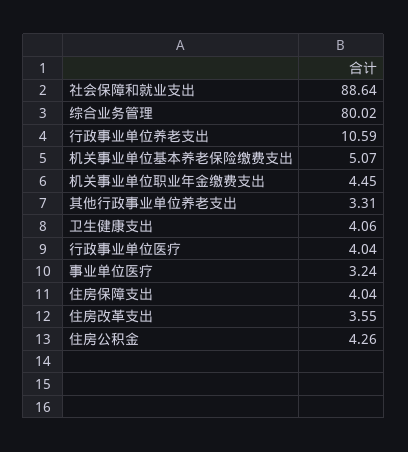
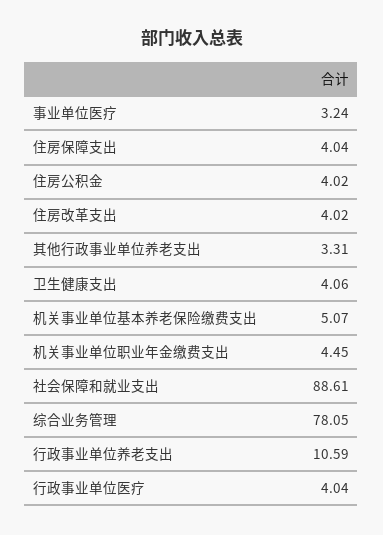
社会保障和就业支出: 88.64 -> 88.61
综合业务管理: 80.02 -> 78.05
住房改革支出: 3.55 -> 4.02
住房公积金: 4.26 -> 4.02

